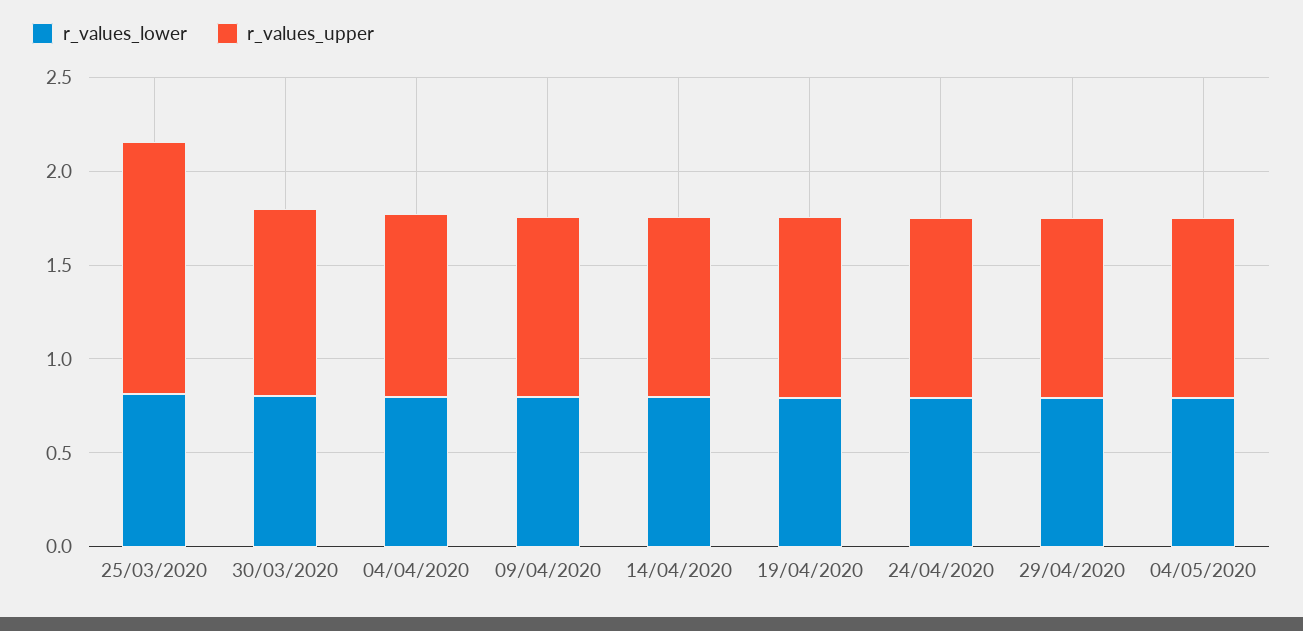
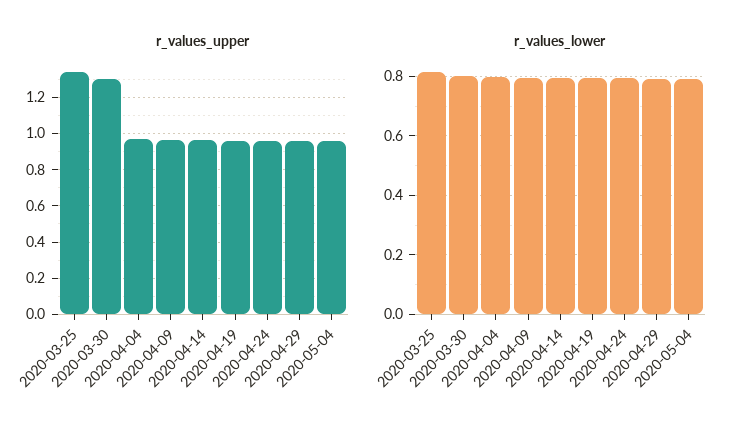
r_values_upper, 30/03/2020: 1 -> 1.3

